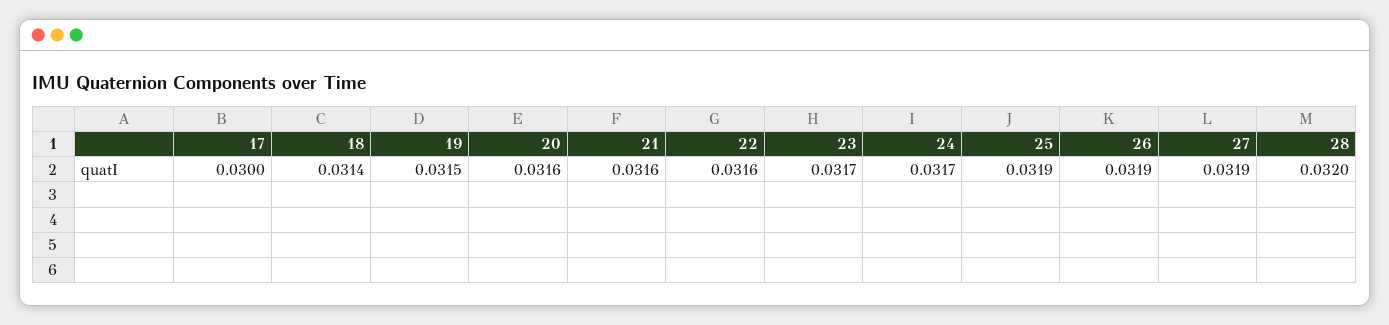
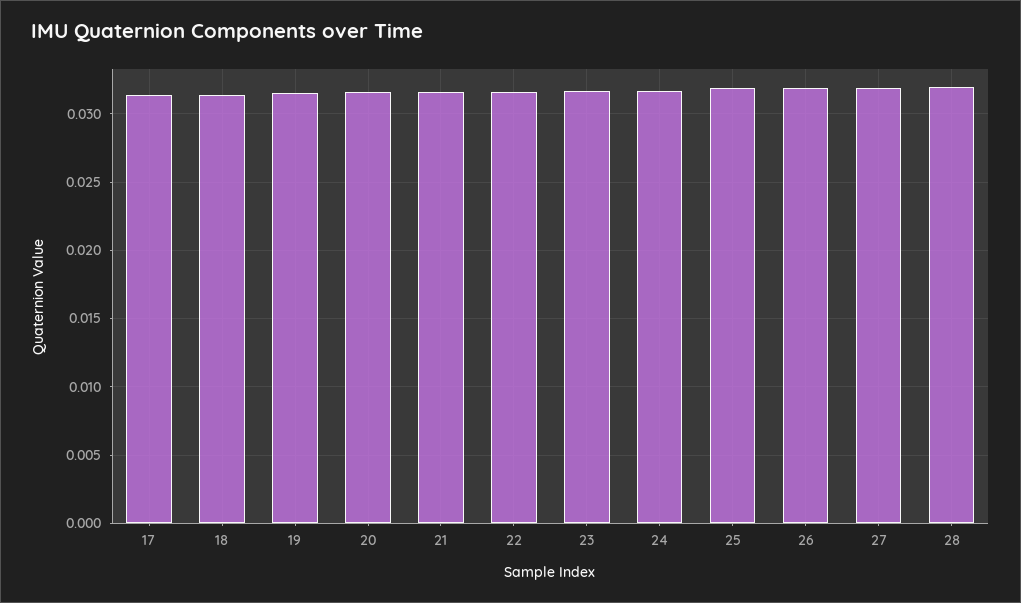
17: 0.03 -> 0.0315

